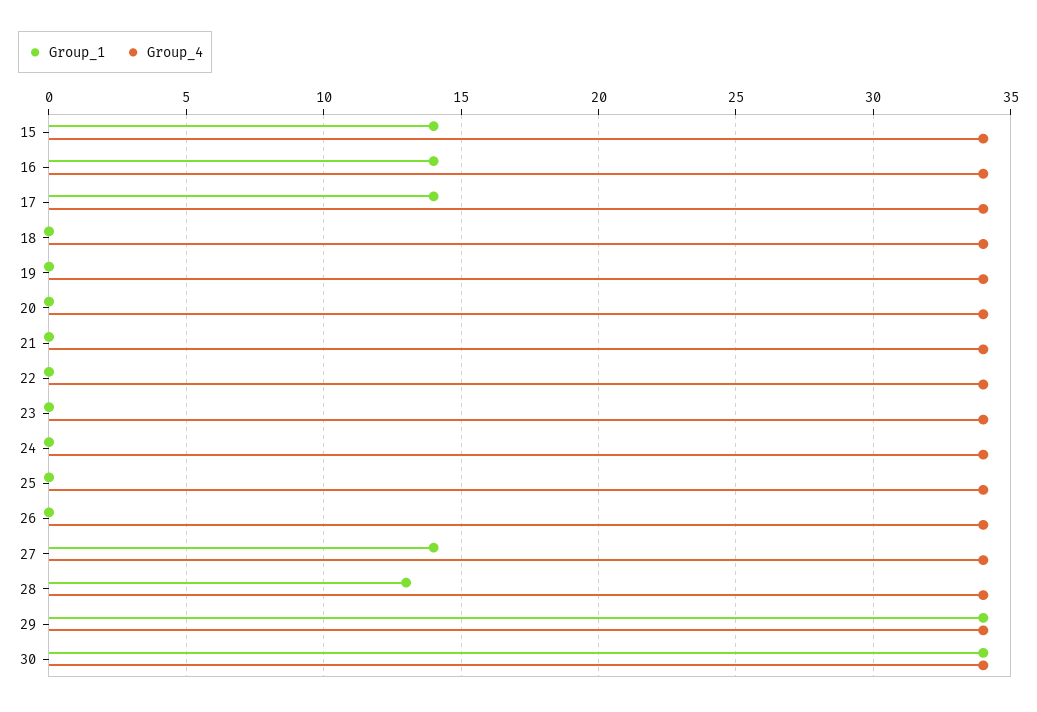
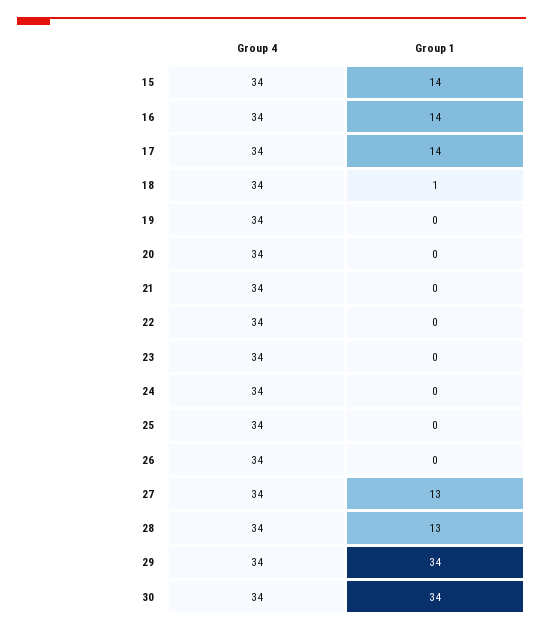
Group_1, 18: 0 -> 1
Group_1, 27: 14 -> 13

